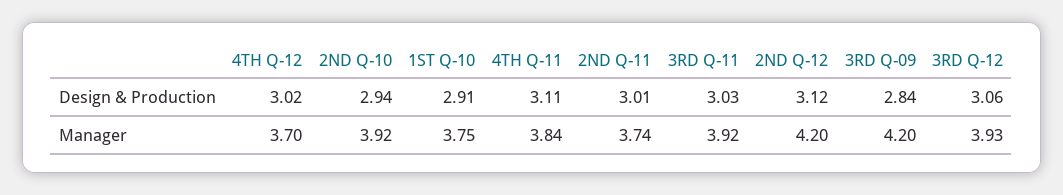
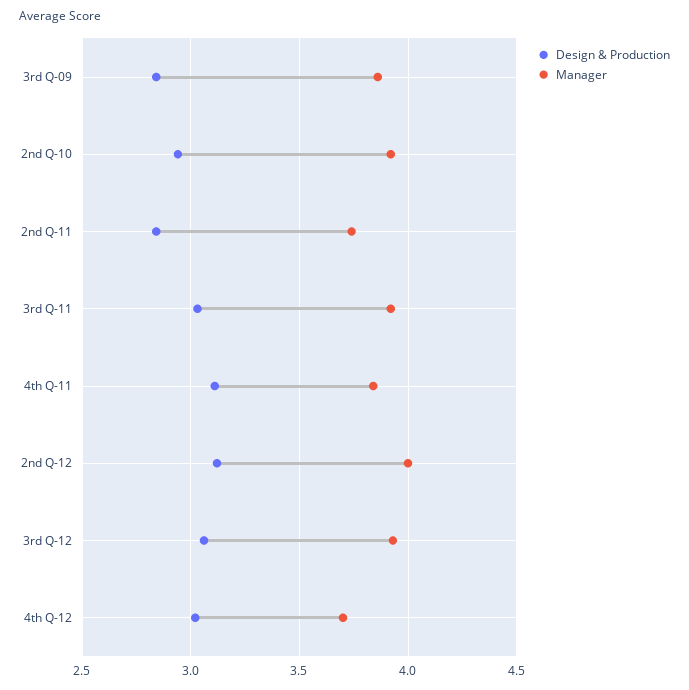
Design & Production, 1ST Q-10: 2.91 -> none
Design & Production, 2ND Q-11: 3.01 -> 2.85
Manager, 1ST Q-10: 3.75 -> none
Manager, 2ND Q-12: 4.2 -> 4
Manager, 3RD Q-09: 4.2 -> 3.85

